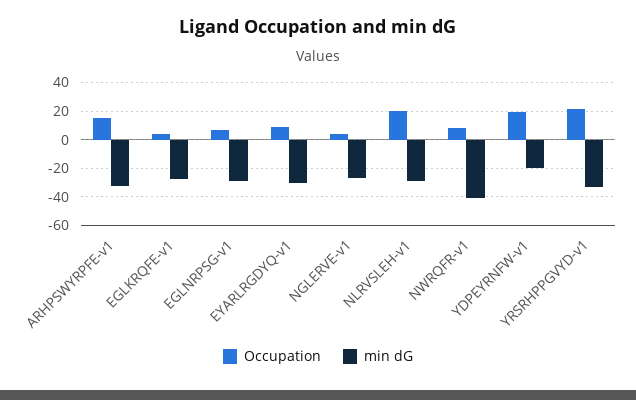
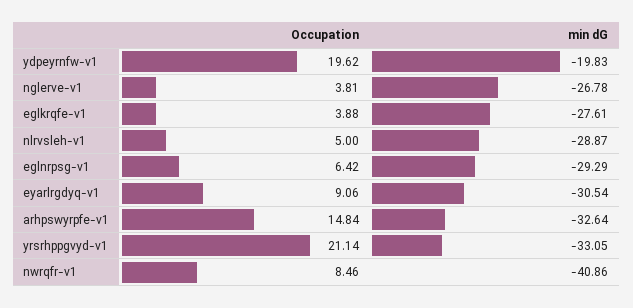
Occupation, NLRVSLEH-v1: 20 -> 5

